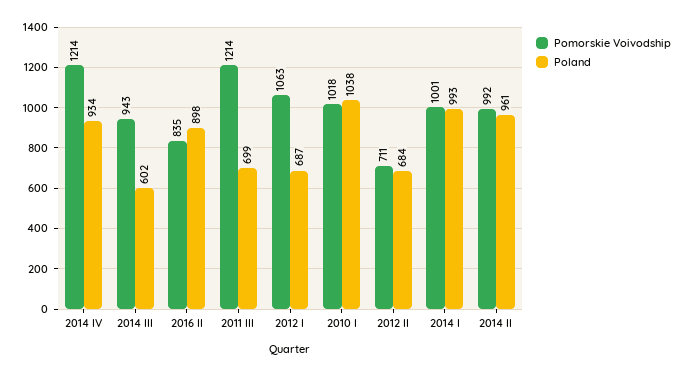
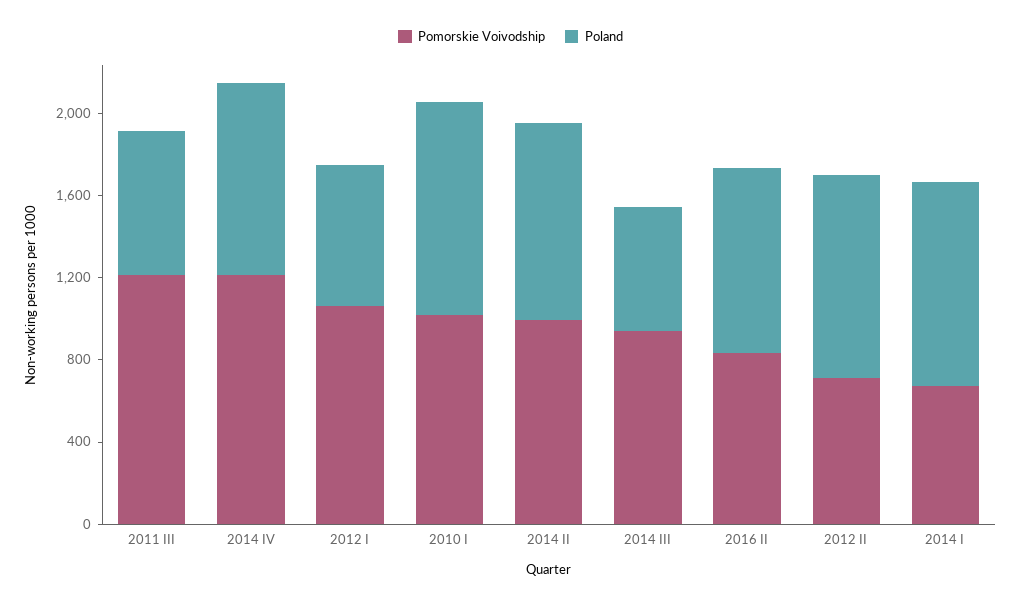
Poland, 2012 II: 684 -> 1000
Pomorskie Voivodship, 2014 I: 1001 -> 700

